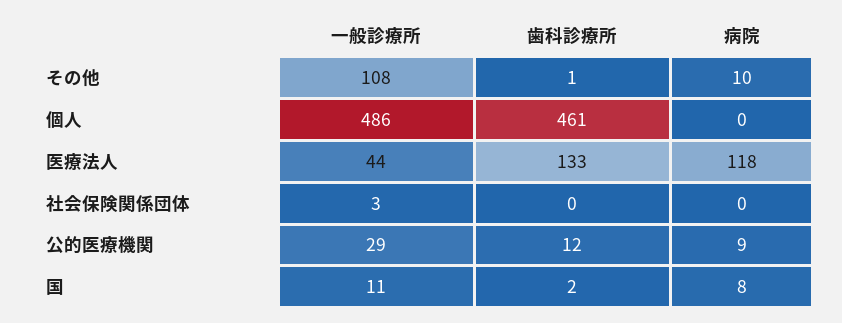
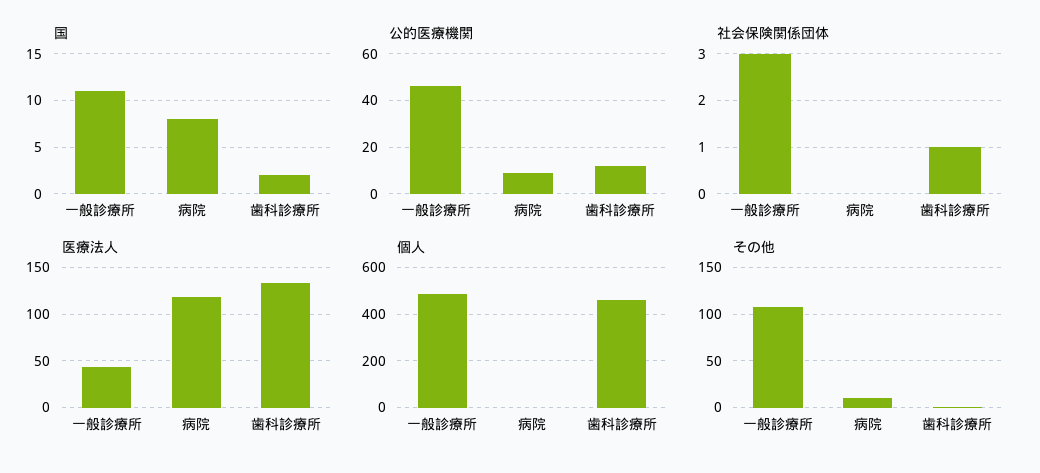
社会保険関係団体, 歯科診療所: 0 -> 1
公的医療機関, 一般診療所: 29 -> 45

